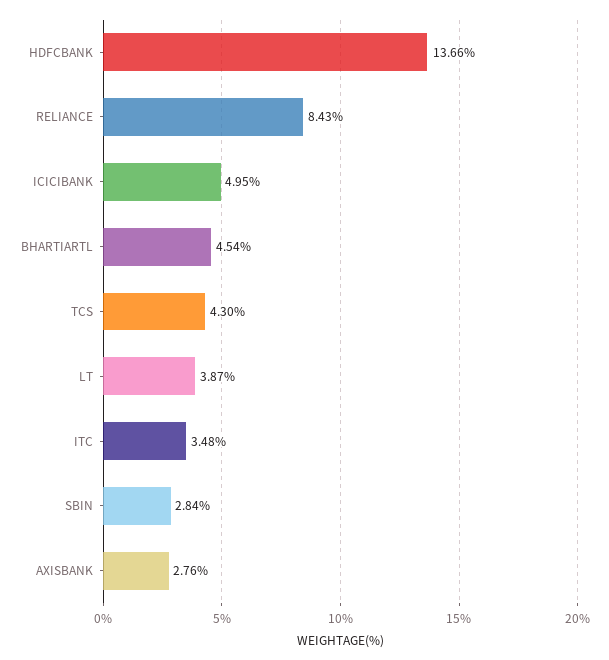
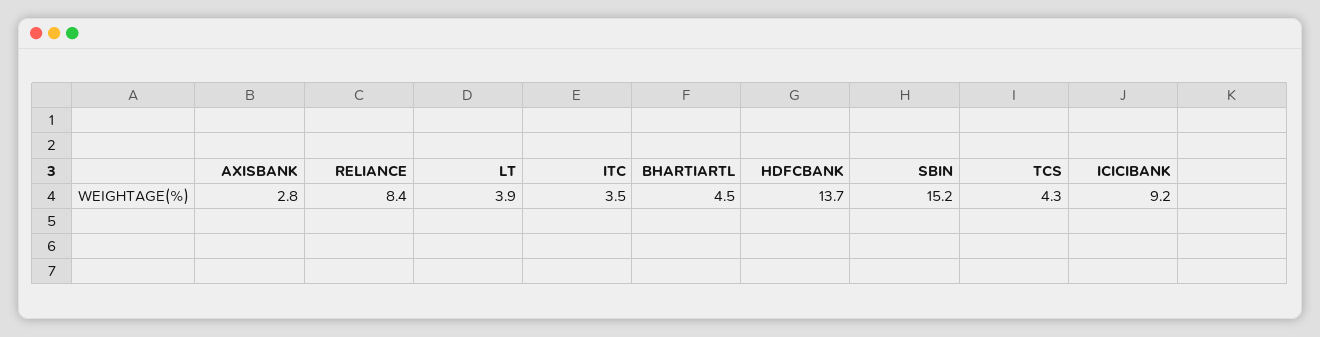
ICICIBANK: 4.95 -> 9.2
SBIN: 2.84 -> 15.2

